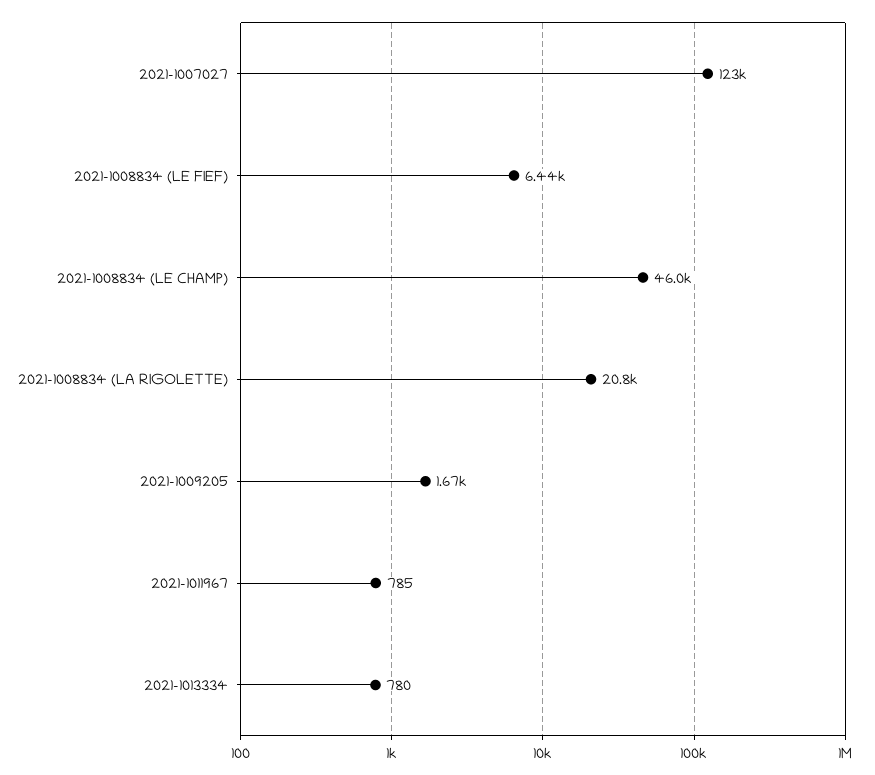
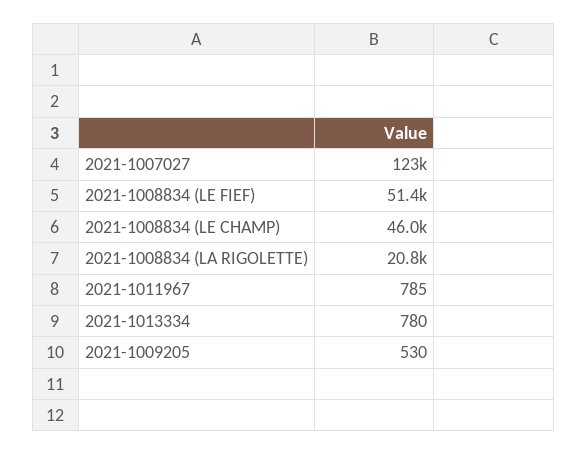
2021-1008834 (LE FIEF): 6440 -> 51400
2021-1009205: 1670 -> 530

